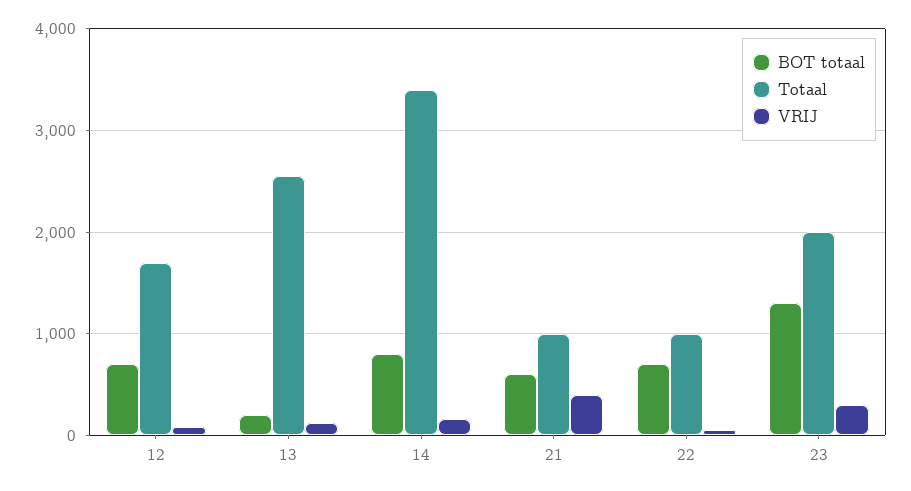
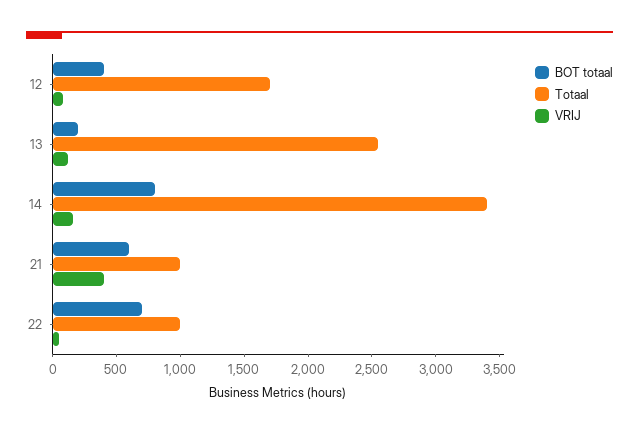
BOT totaal, 12: 700 -> 400
BOT totaal, 23: 1300 -> none
Totaal, 23: 2000 -> none
VRIJ, 23: 300 -> none

